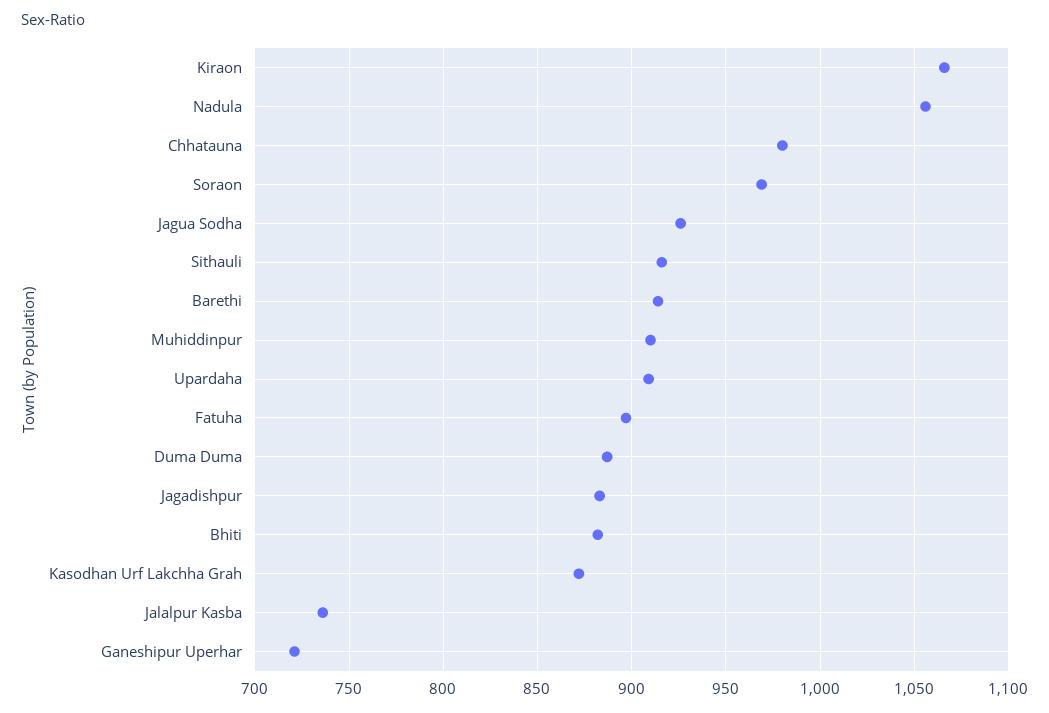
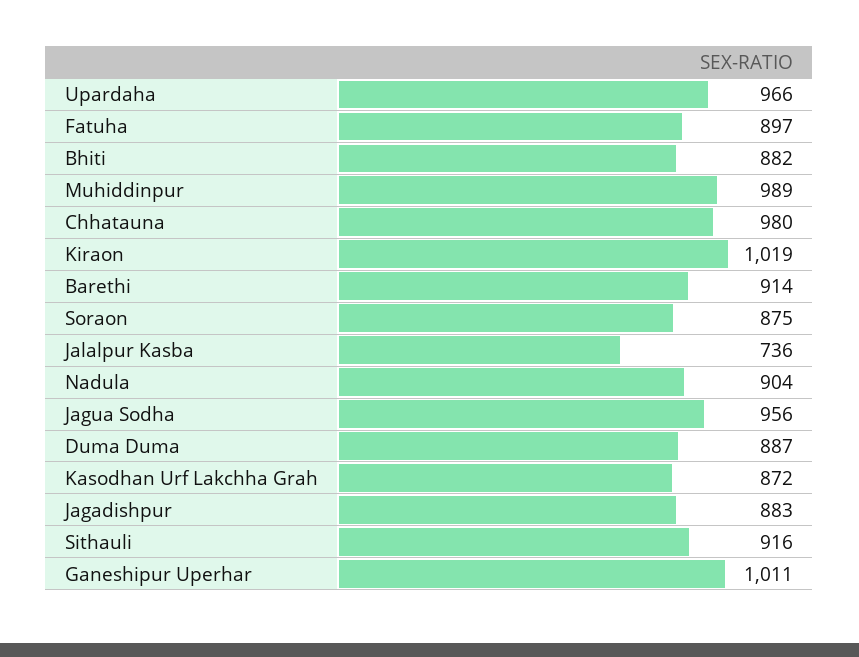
Kiraon: 1065 -> 1019
Nadula: 1055 -> 904
Soraon: 970 -> 875
Jagua Sodha: 925 -> 956
Muhiddinpur: 910 -> 989
Upardaha: 910 -> 966
Ganeshipur Uperhar: 720 -> 1011

